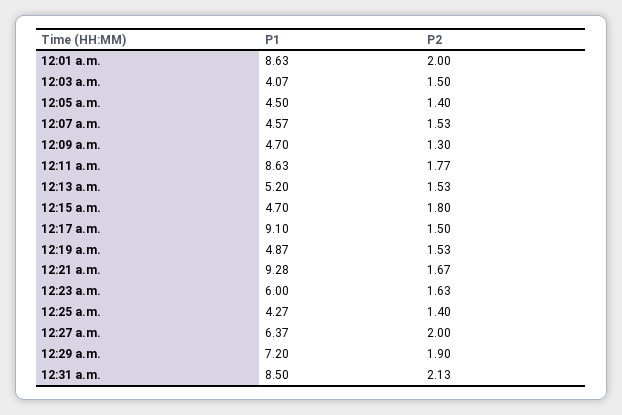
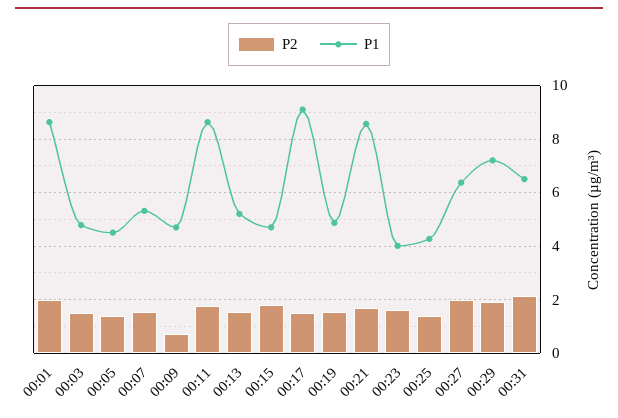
P1, 12:03 a.m.: 4.07 -> 4.75
P1, 12:07 a.m.: 4.57 -> 5.25
P2, 12:09 a.m.: 1.3 -> 0.75
P1, 12:21 a.m.: 9.28 -> 8.5
P1, 12:23 a.m.: 6 -> 4
P1, 12:31 a.m.: 8.5 -> 6.5

